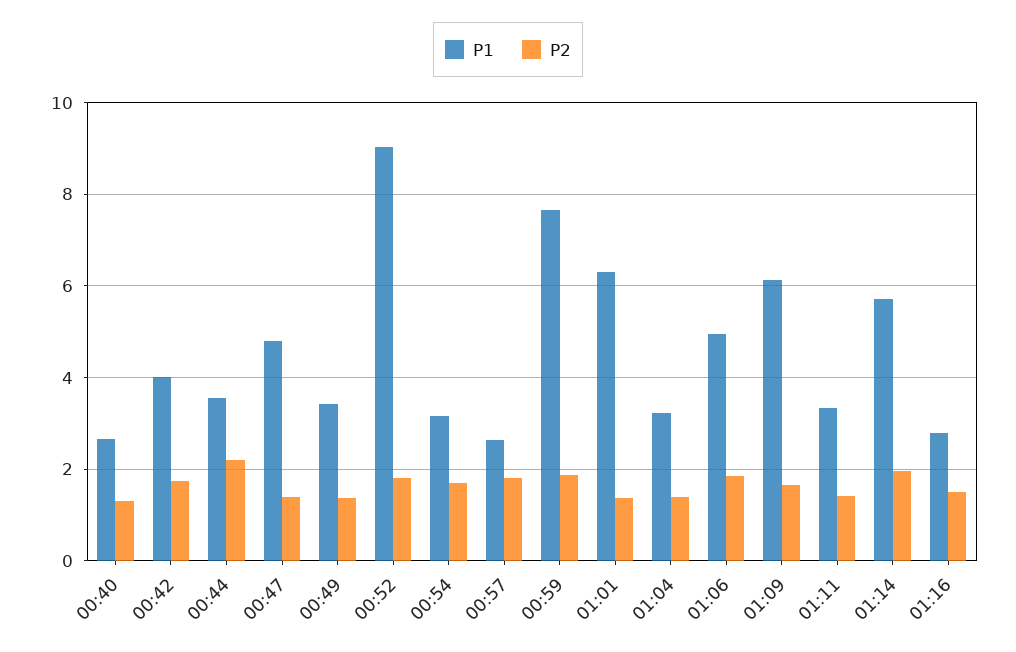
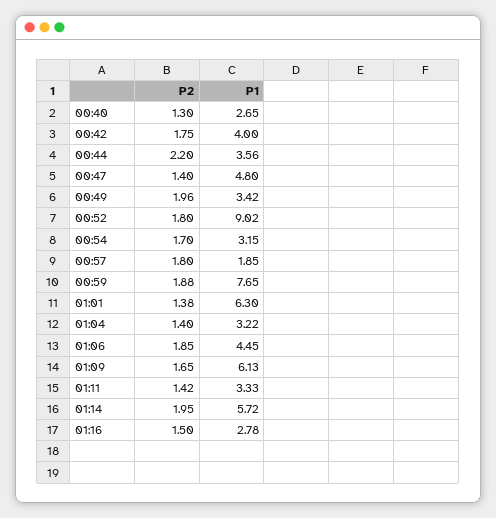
P2, 00:49: 1.4 -> 1.96
P1, 00:57: 2.6 -> 1.85
P1, 01:06: 5 -> 4.45

